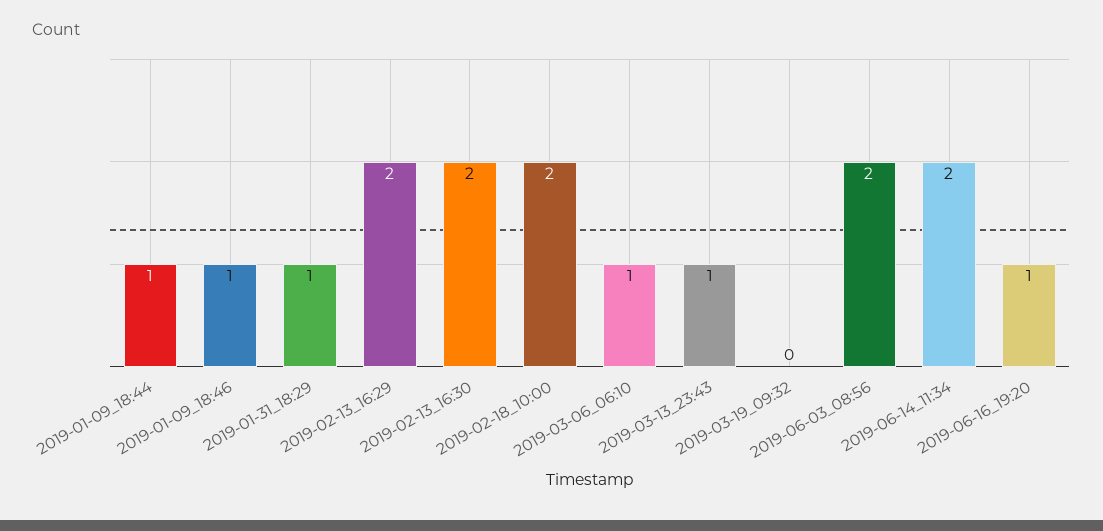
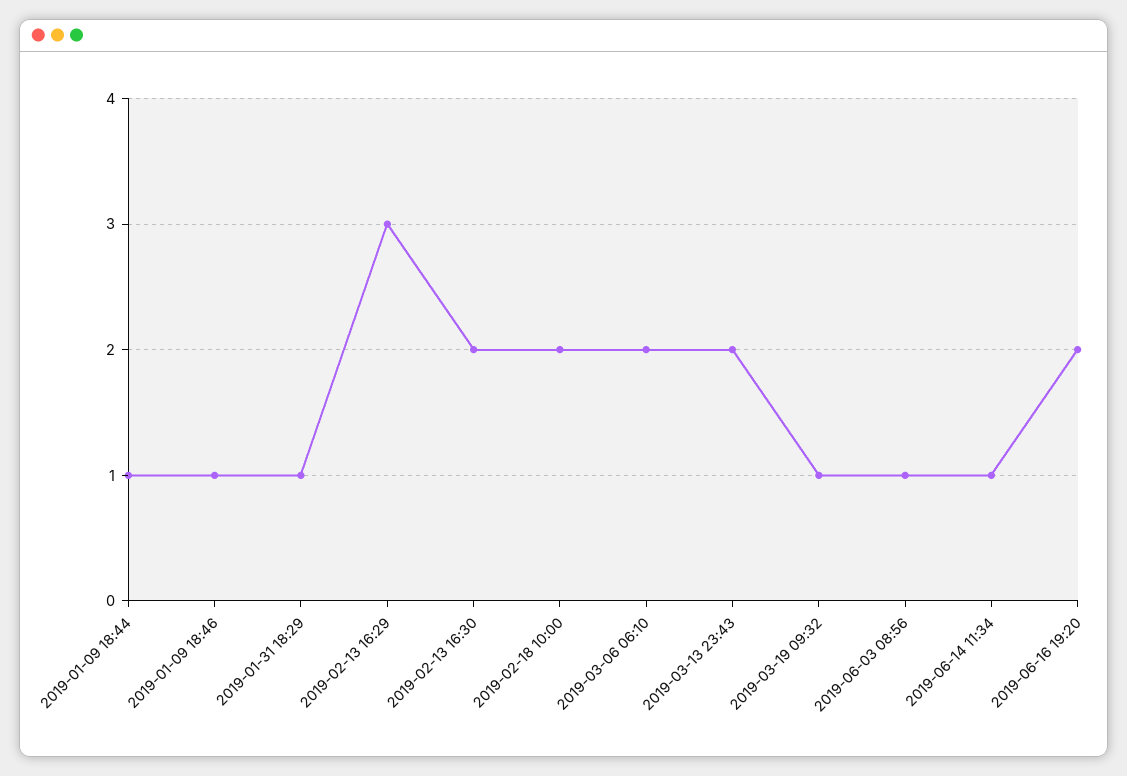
2019-02-13_16:29: 2 -> 3
2019-03-06_06:10: 1 -> 2
2019-03-13_23:43: 1 -> 2
2019-03-19_09:32: 0 -> 1
2019-06-03_08:56: 2 -> 1
2019-06-14_11:34: 2 -> 1
2019-06-16_19:20: 1 -> 2

